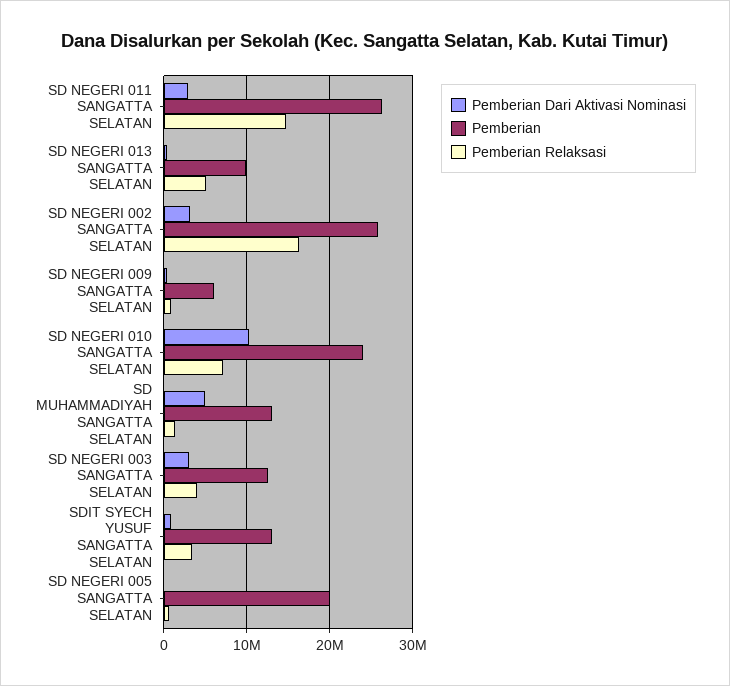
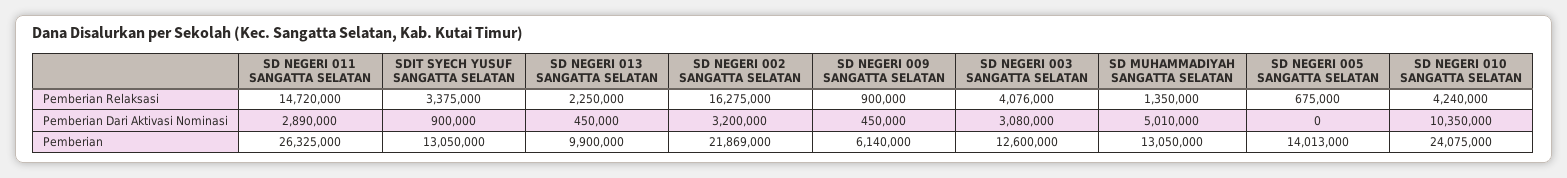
Pemberian Relaksasi, SD NEGERI 013 SANGATTA SELATAN: 5000000 -> 2250000
Pemberian, SD NEGERI 002 SANGATTA SELATAN: 26000000 -> 21869000
Pemberian Relaksasi, SD NEGERI 010 SANGATTA SELATAN: 7000000 -> 4240000
Pemberian, SD NEGERI 005 SANGATTA SELATAN: 20000000 -> 14013000

